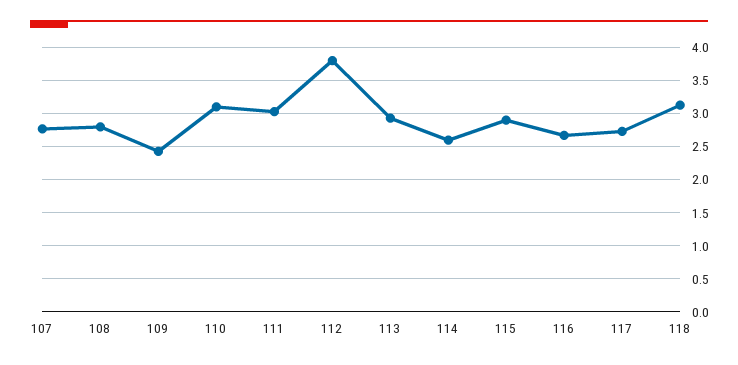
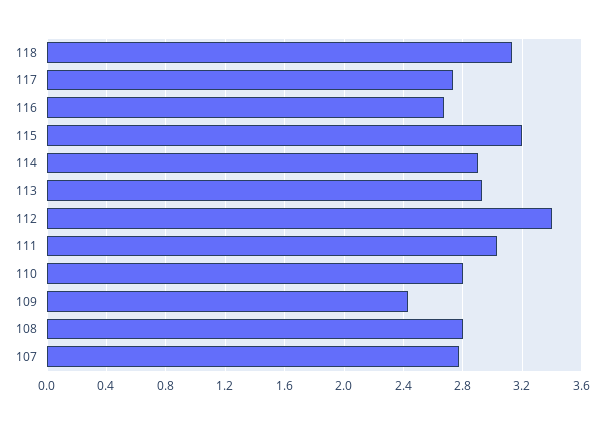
110: 3.1 -> 2.8
112: 3.8 -> 3.4
114: 2.6 -> 2.9
115: 2.9 -> 3.2

